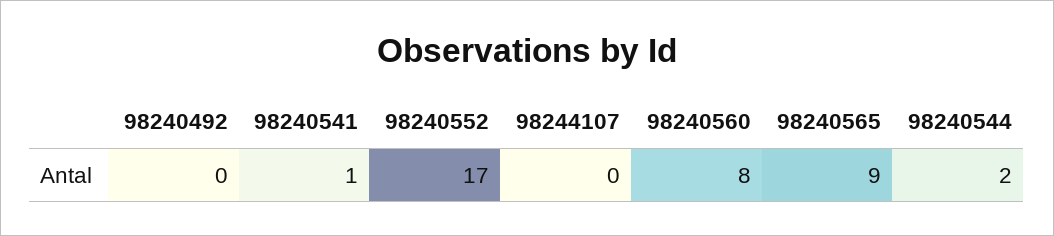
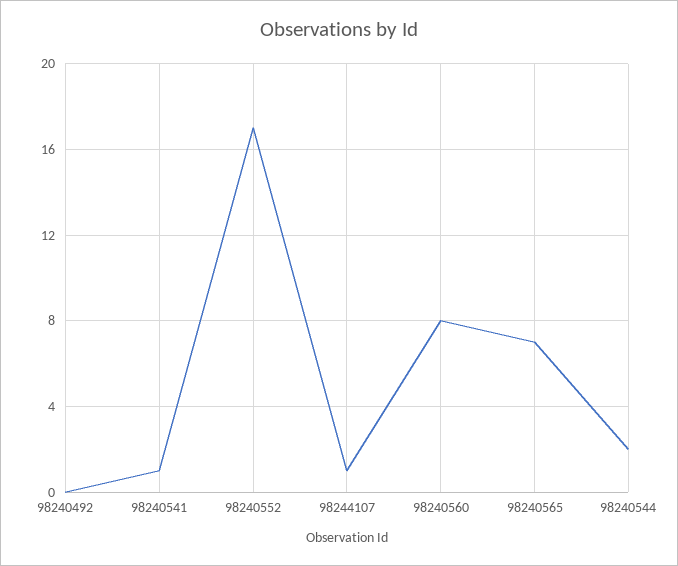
98244107: 0 -> 1
98240565: 9 -> 7

